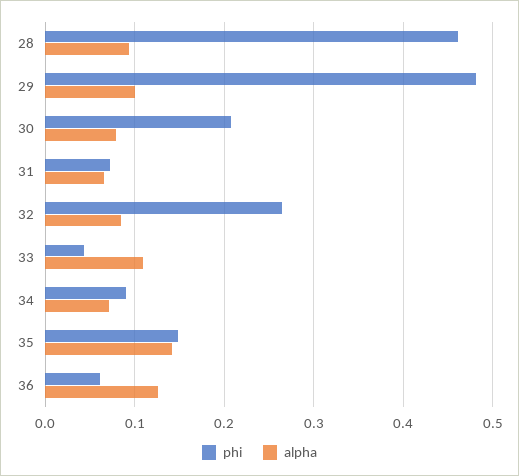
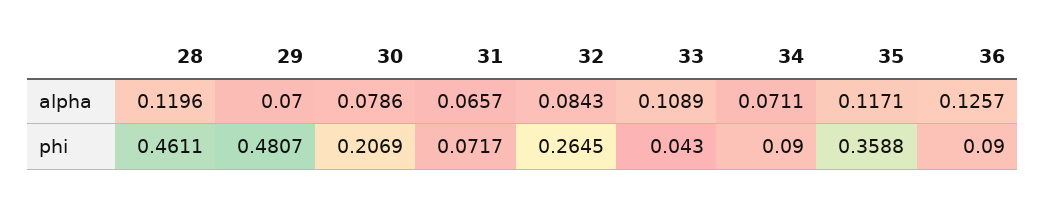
alpha, 28: 0.09 -> 0.1196
alpha, 29: 0.1 -> 0.07
phi, 35: 0.15 -> 0.3588
alpha, 35: 0.14 -> 0.1171
phi, 36: 0.06 -> 0.09

